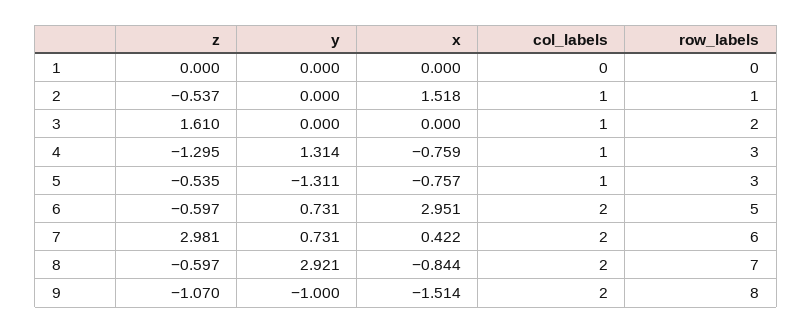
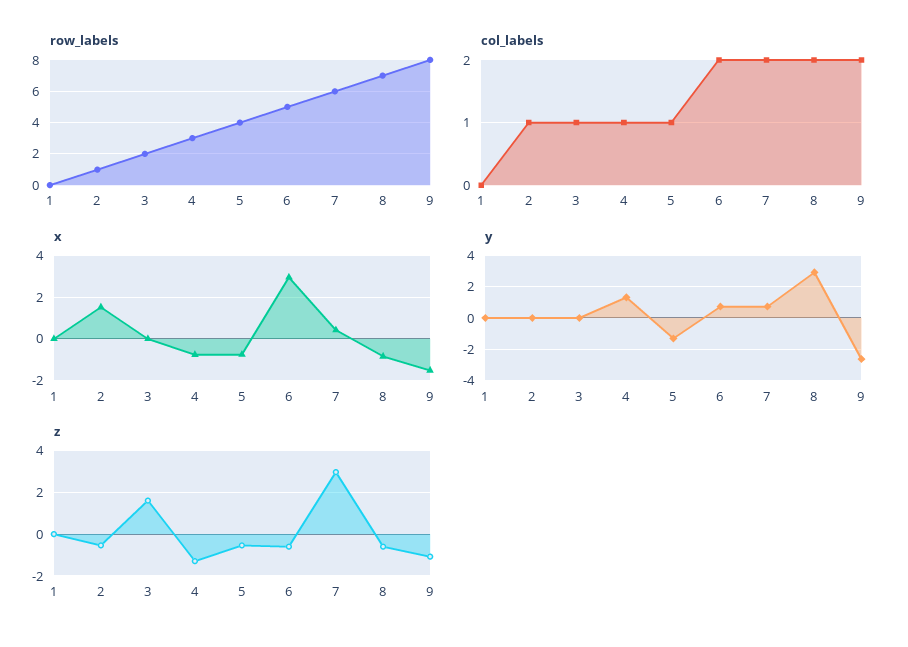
row_labels, 5: 3 -> 4
y, 9: -1 -> -2.5

